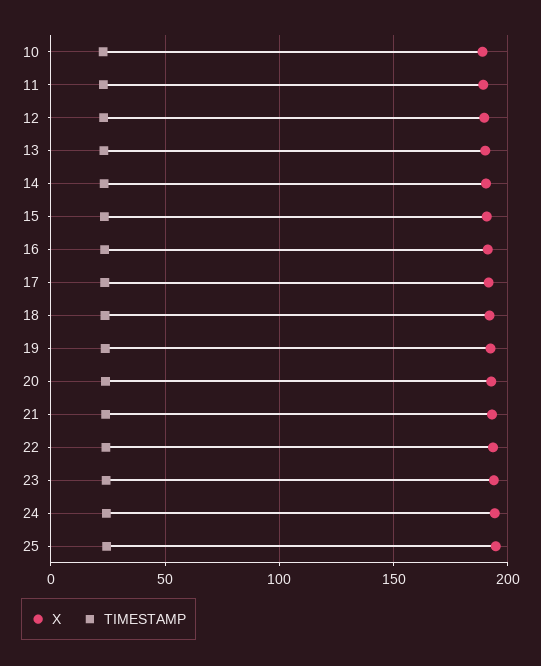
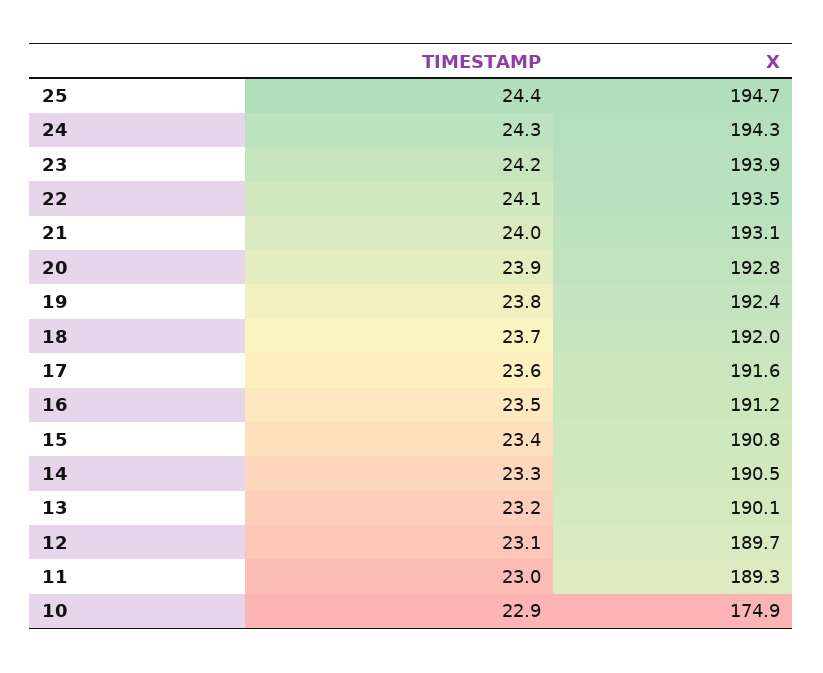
X, 10: 190 -> 174.9

